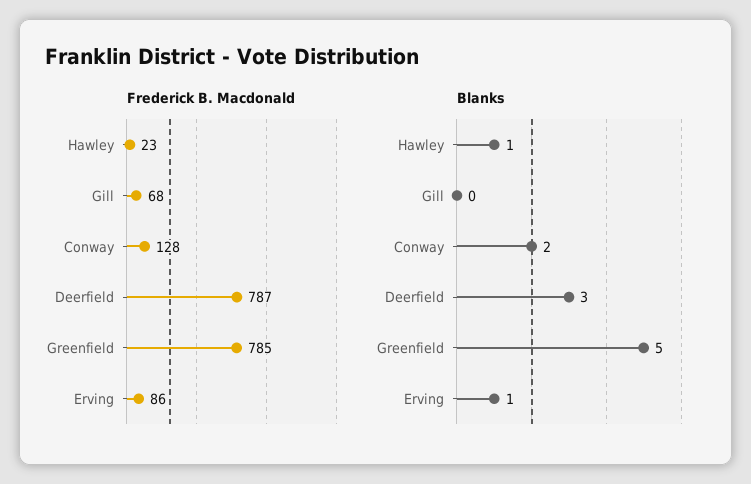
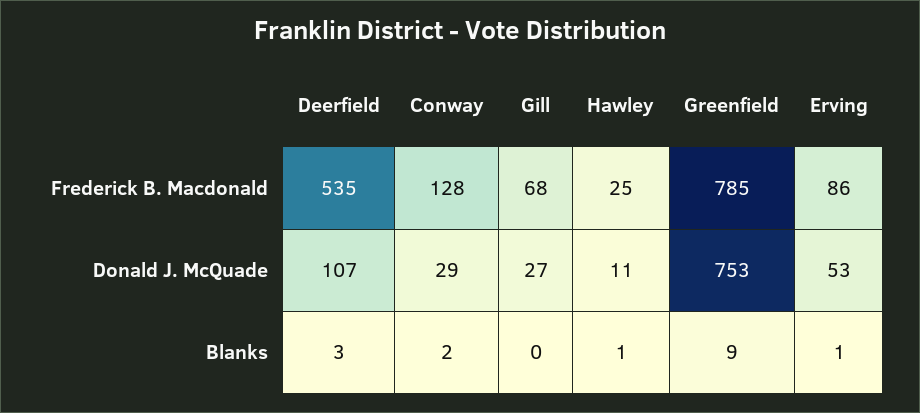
Frederick B. Macdonald, Hawley: 23 -> 25
Frederick B. Macdonald, Deerfield: 787 -> 535
Blanks, Greenfield: 5 -> 9
Donald J. McQuade, Deerfield: none -> 107
Donald J. McQuade, Conway: none -> 29
Donald J. McQuade, Gill: none -> 27
Donald J. McQuade, Hawley: none -> 11
Donald J. McQuade, Greenfield: none -> 753
Donald J. McQuade, Erving: none -> 53

